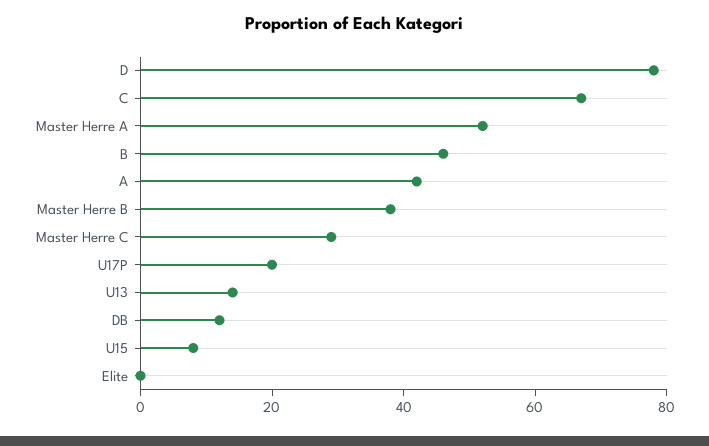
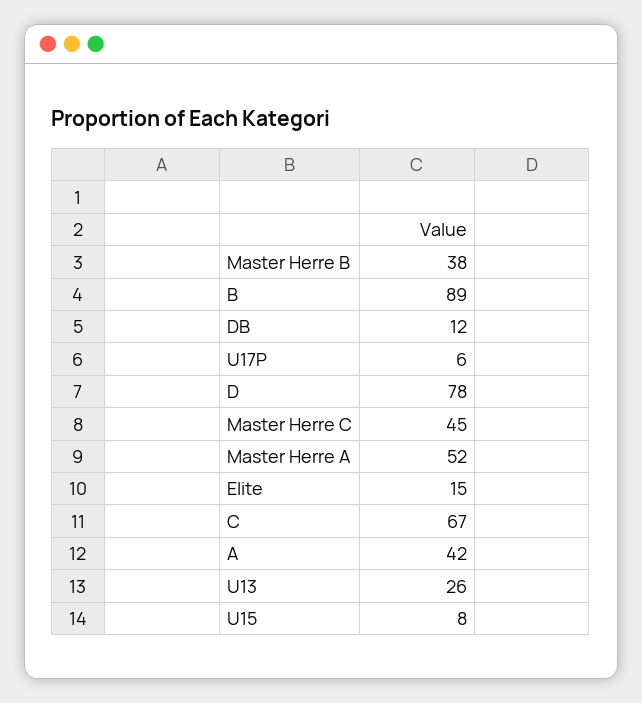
B: 45 -> 89
Master Herre C: 30 -> 45
U17P: 20 -> 6
U13: 15 -> 26
Elite: 0 -> 15

